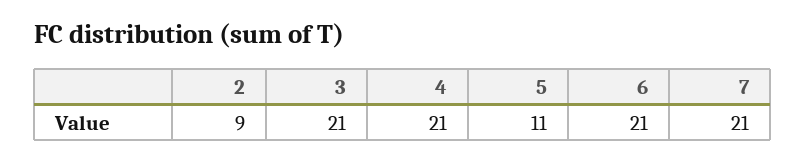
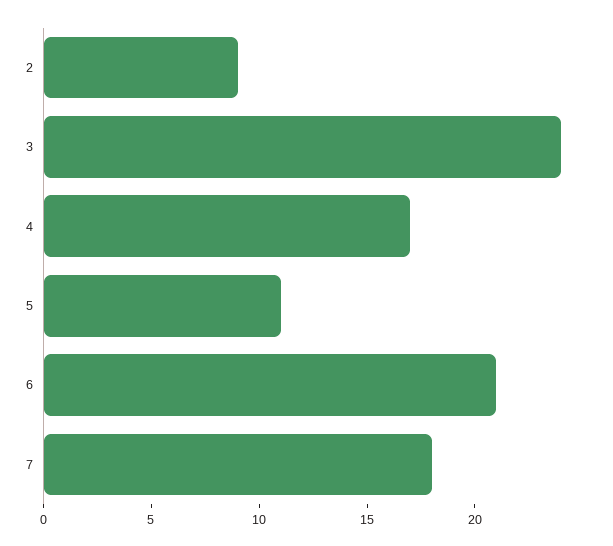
3: 21 -> 24
4: 21 -> 17
7: 21 -> 18

